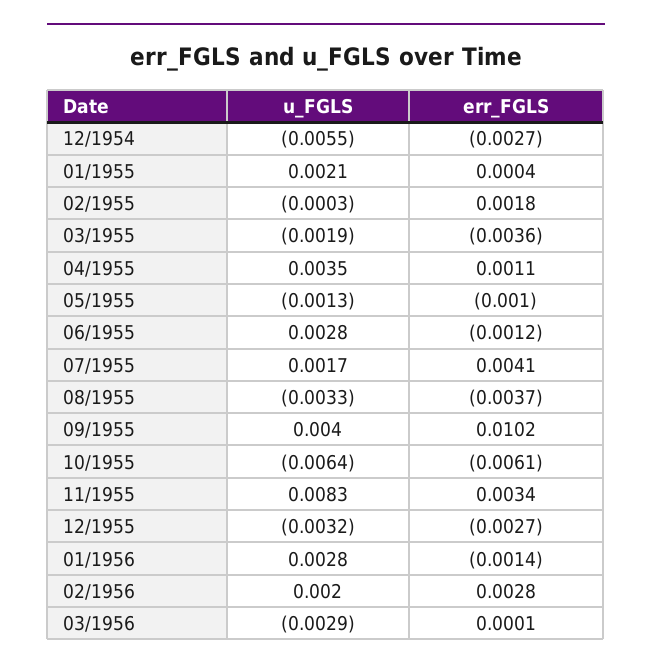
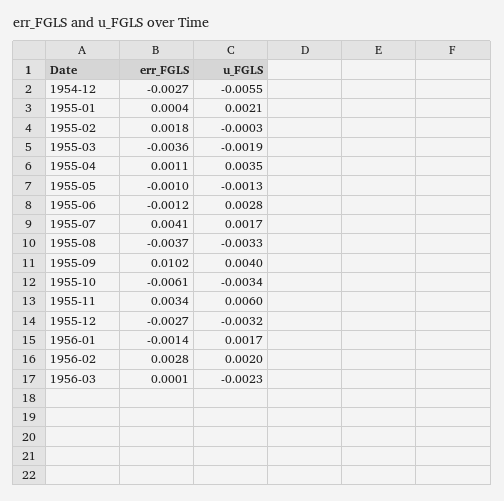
u_FGLS, 10/1955: -0.0064 -> -0.0034
u_FGLS, 11/1955: 0.0083 -> 0.006
u_FGLS, 01/1956: 0.0028 -> 0.0017
u_FGLS, 03/1956: -0.0029 -> -0.0023

